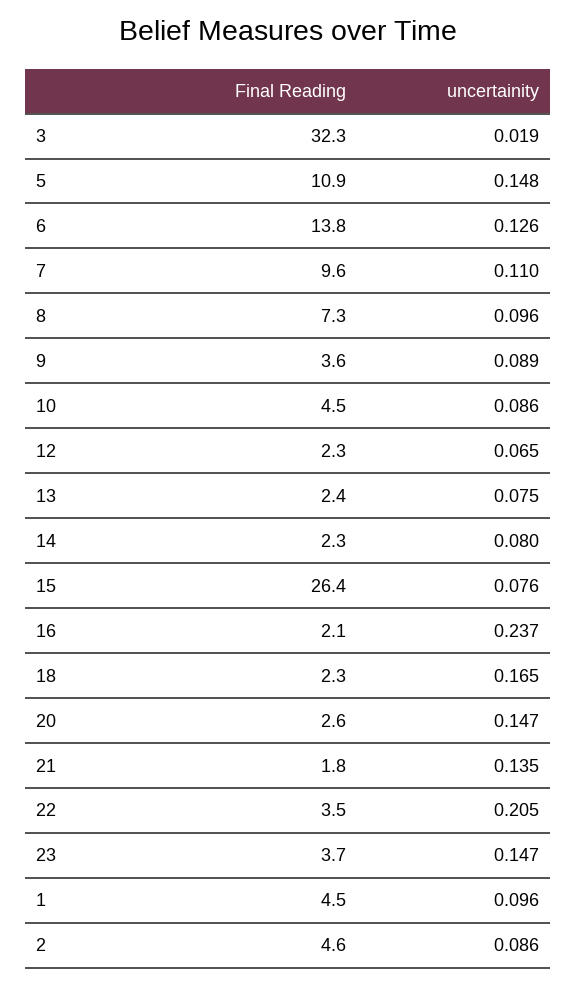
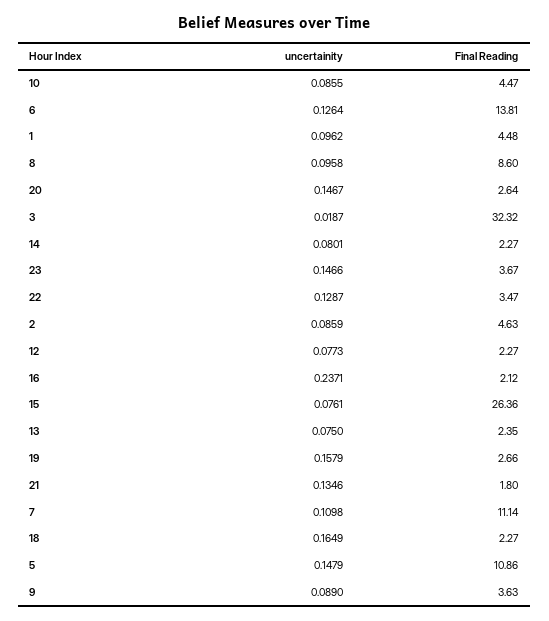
Final Reading, 7: 9.6 -> 11.14
Final Reading, 8: 7.3 -> 8.6
uncertainity, 12: 0.065 -> 0.0773
uncertainity, 22: 0.205 -> 0.1287
uncertainity, 19: none -> 0.1579
Final Reading, 19: none -> 2.66

